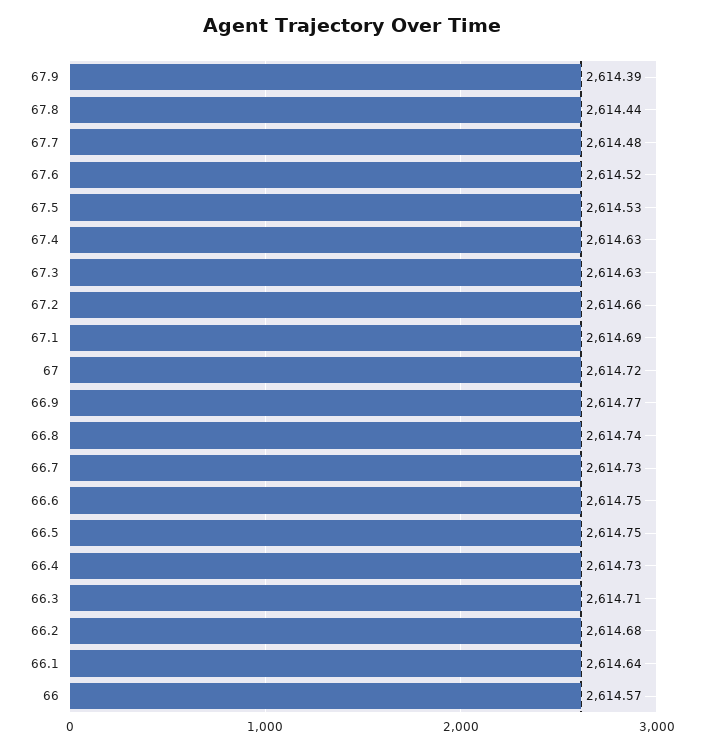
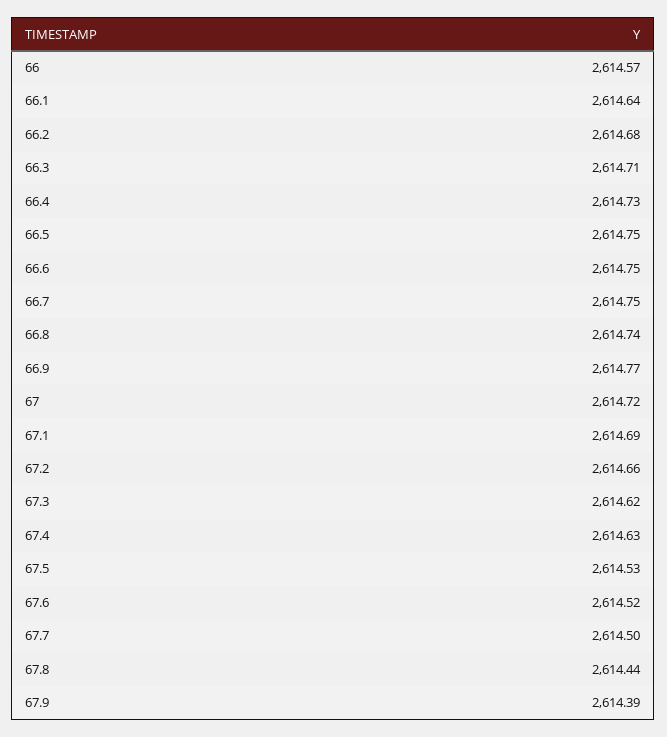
67.7: 2614.48 -> 2614.5
67.3: 2614.63 -> 2614.62
66.7: 2614.73 -> 2614.75

